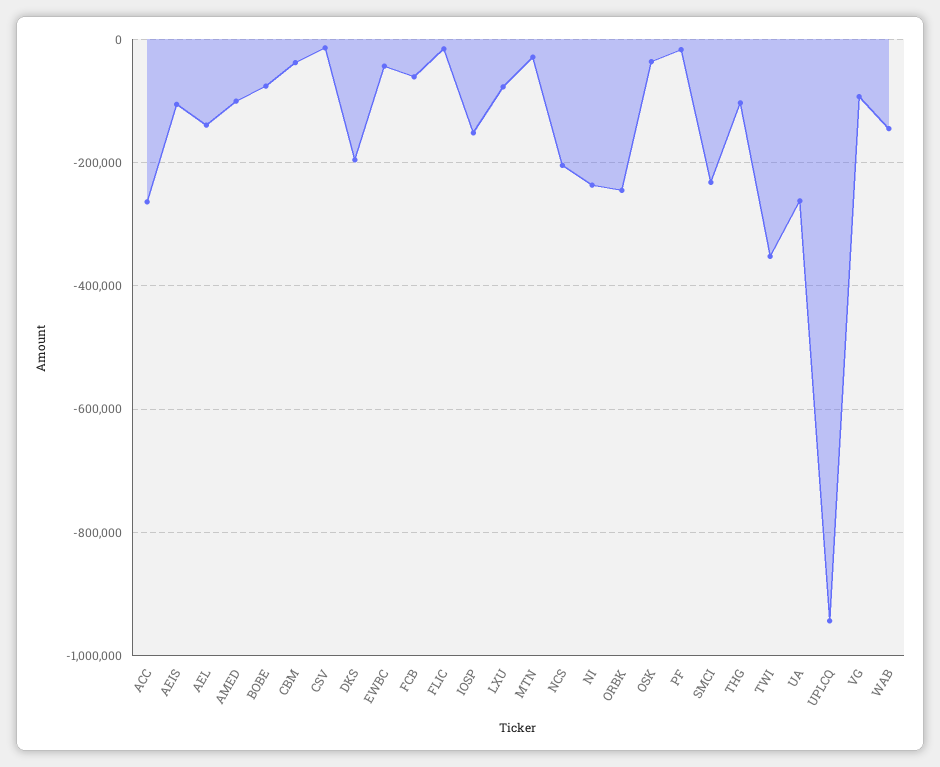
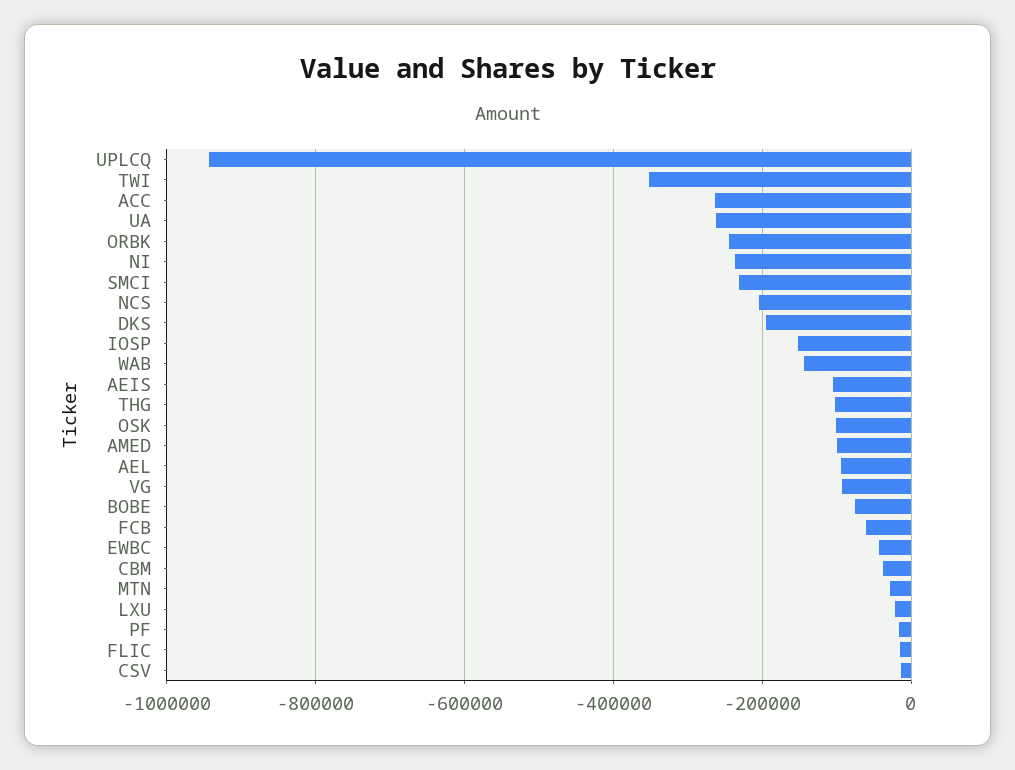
AEL: -140000 -> -100000
LXU: -80000 -> -20000
OSK: -40000 -> -100000

